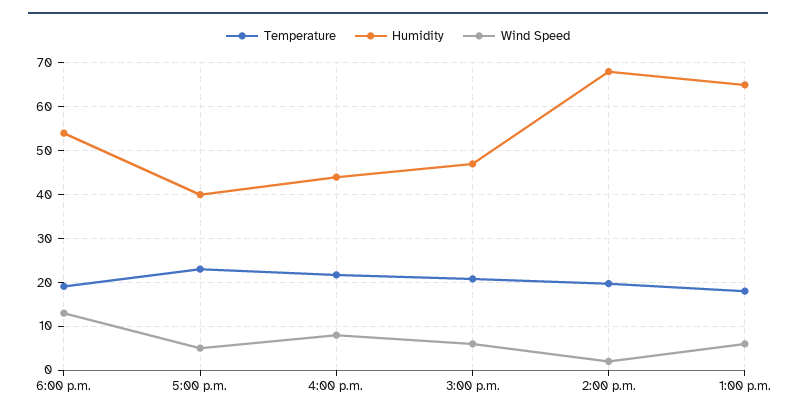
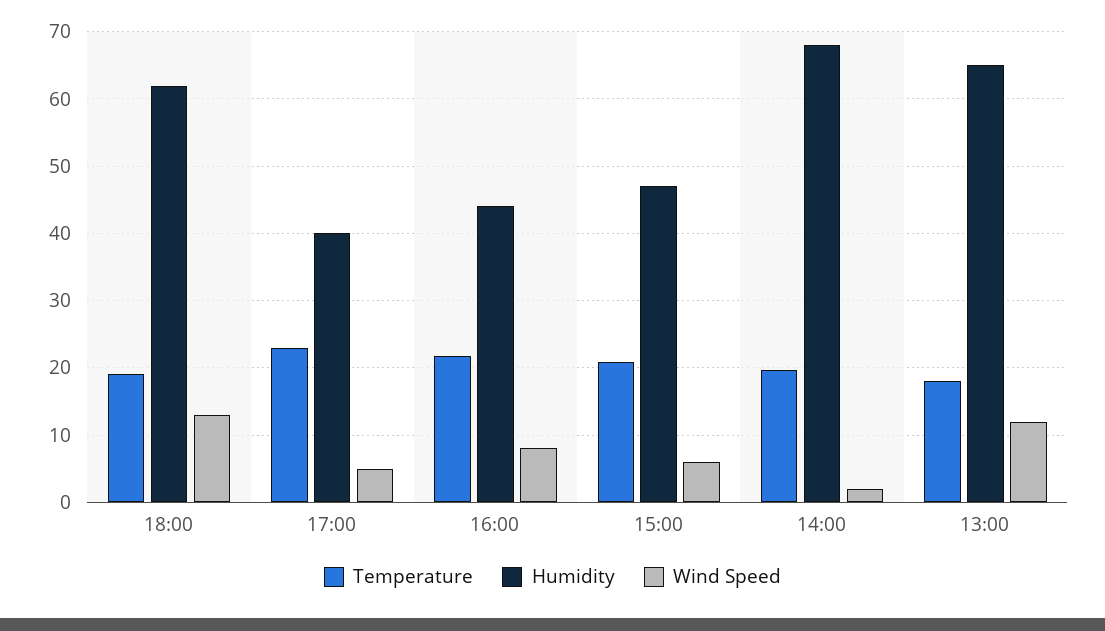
Humidity, 6:00 p.m.: 54 -> 62
Wind Speed, 1:00 p.m.: 6 -> 12

